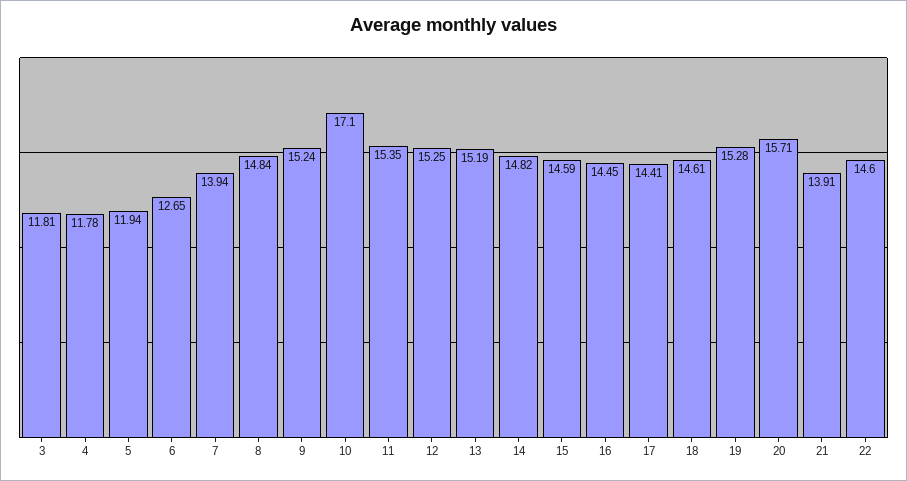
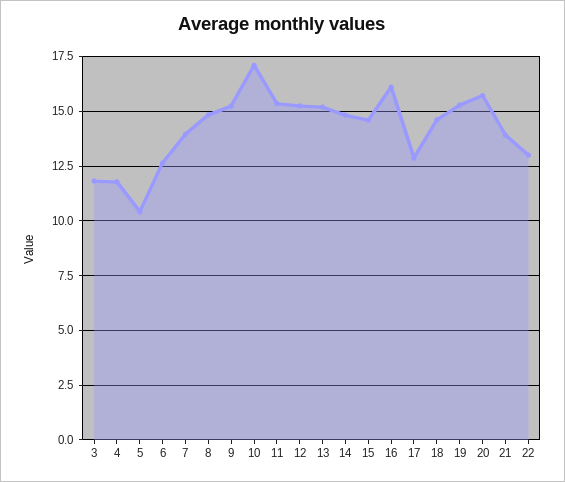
5: 11.94 -> 10.5
16: 14.45 -> 16
17: 14.41 -> 13
22: 14.6 -> 13

